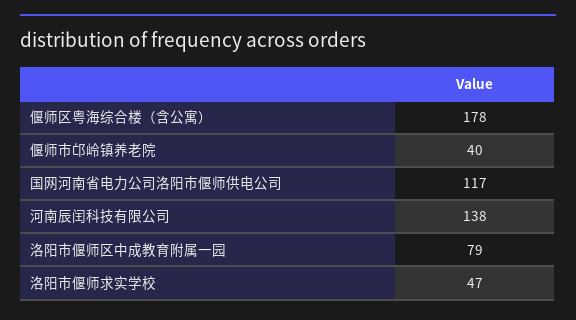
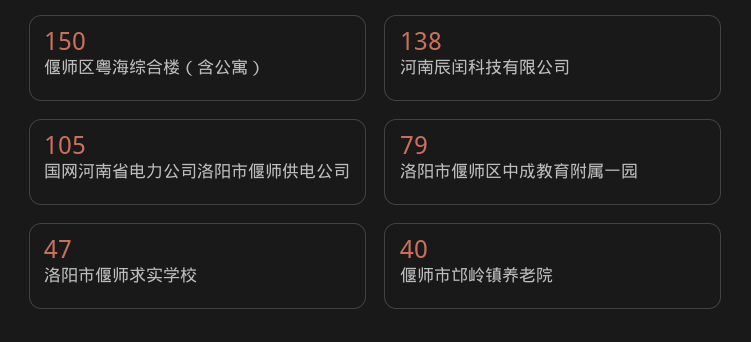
偃师区粤海综合楼（含公寓）: 178 -> 150
国网河南省电力公司洛阳市偃师供电公司: 117 -> 105

